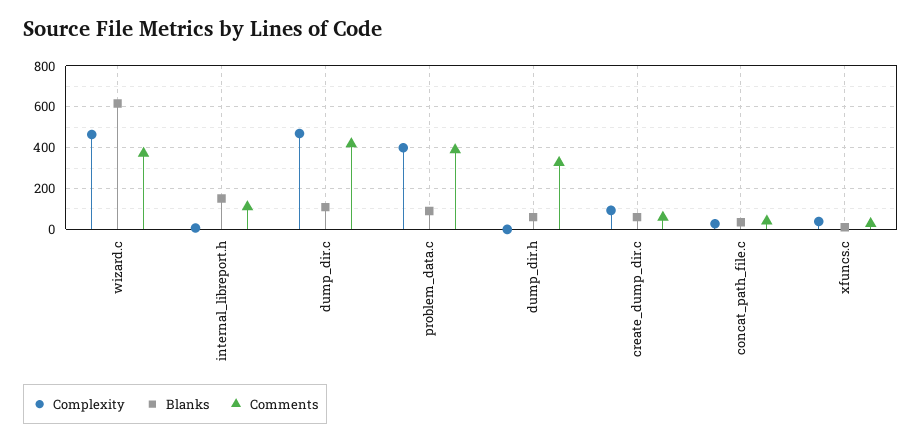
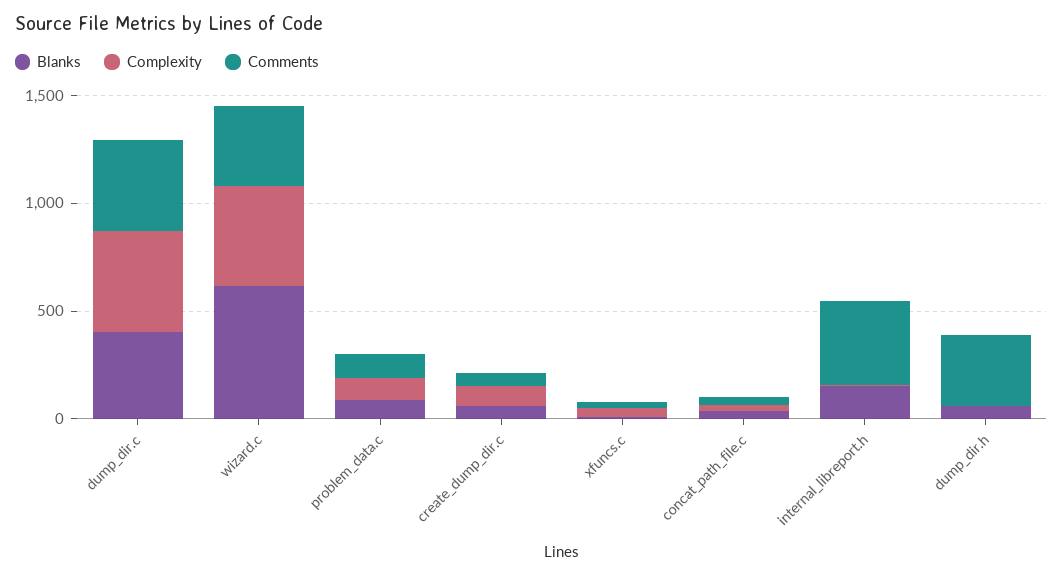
Comments, internal_libreport.h: 100 -> 400
Blanks, dump_dir.c: 100 -> 400
Complexity, problem_data.c: 400 -> 100
Comments, problem_data.c: 400 -> 100

